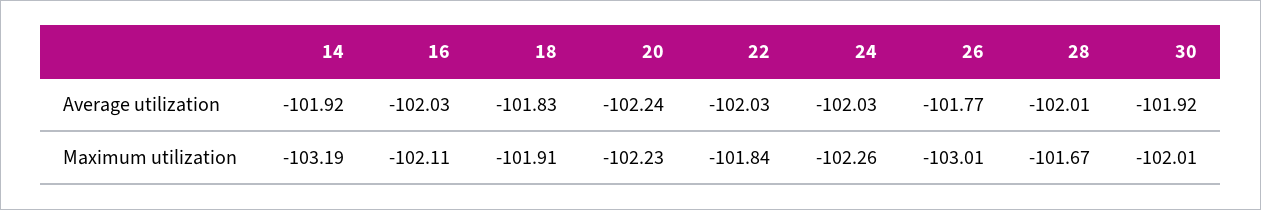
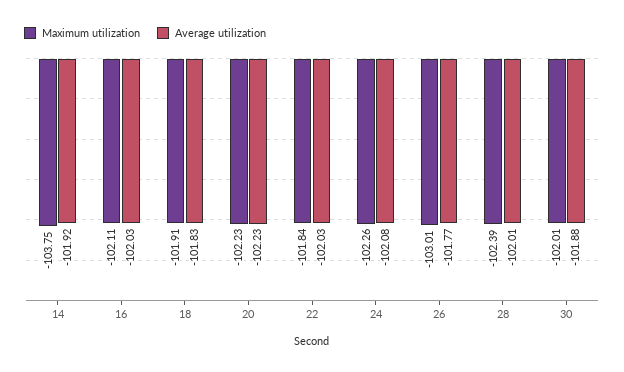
Average utilization, 20: -102.24 -> -102.23
Average utilization, 24: -102.03 -> -102.08
Average utilization, 30: -101.92 -> -101.88
Maximum utilization, 14: -103.19 -> -103.75
Maximum utilization, 28: -101.67 -> -102.39

